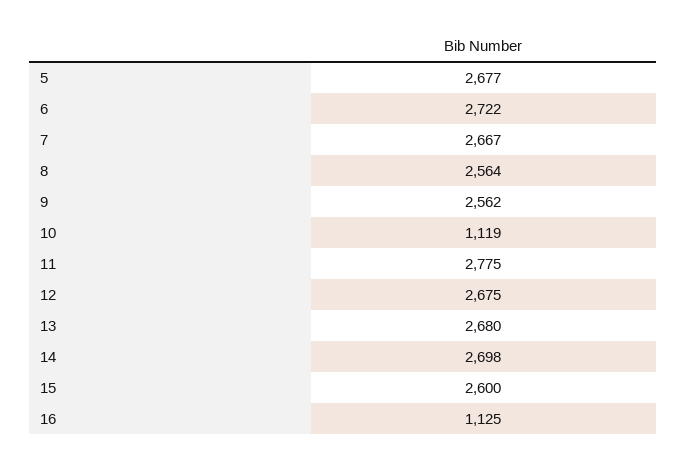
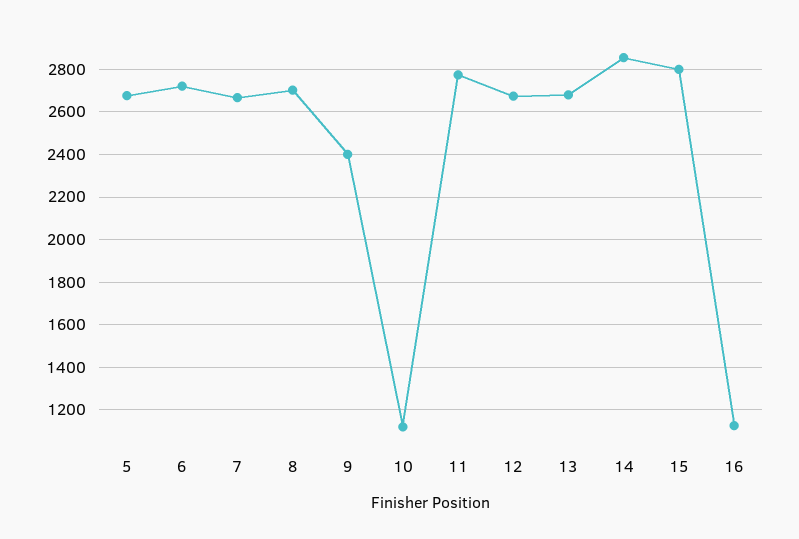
8: 2564 -> 2700
9: 2562 -> 2400
14: 2698 -> 2850
15: 2600 -> 2800

